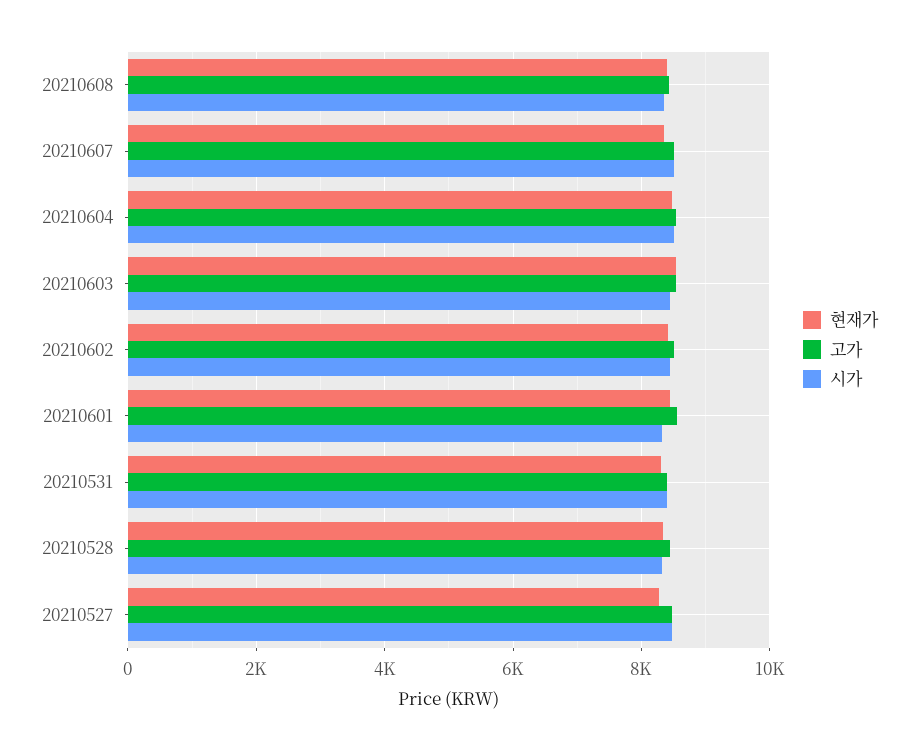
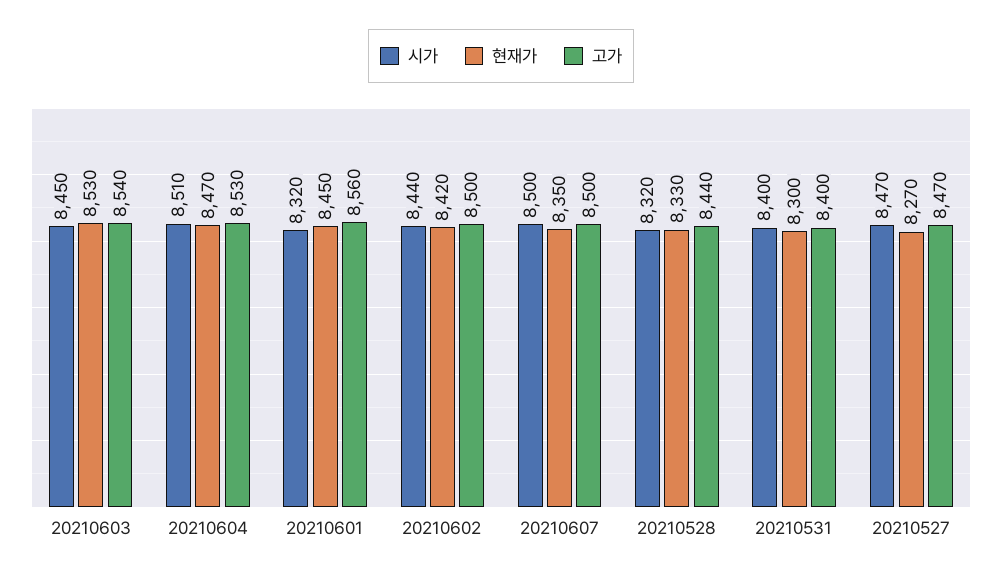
현재가, 20210608: 8400 -> none
고가, 20210608: 8400 -> none
시가, 20210608: 8400 -> none

